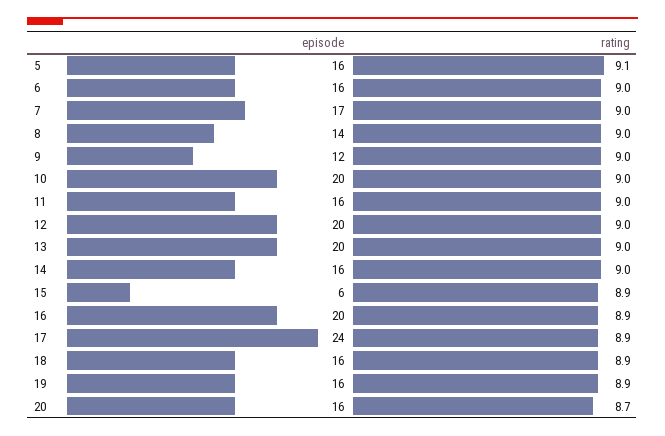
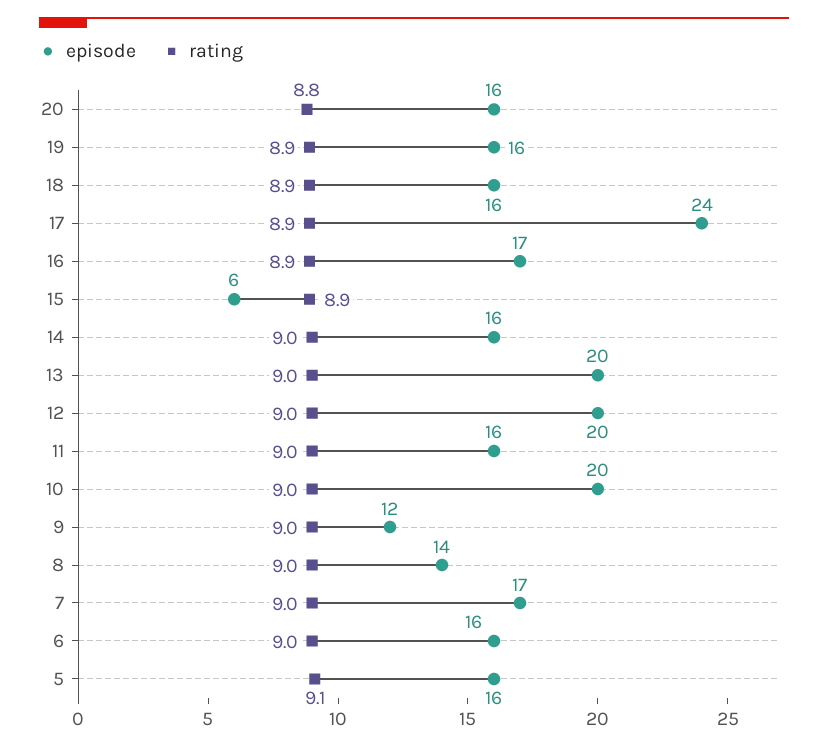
episode, 16: 20 -> 17
rating, 20: 8.7 -> 8.8

